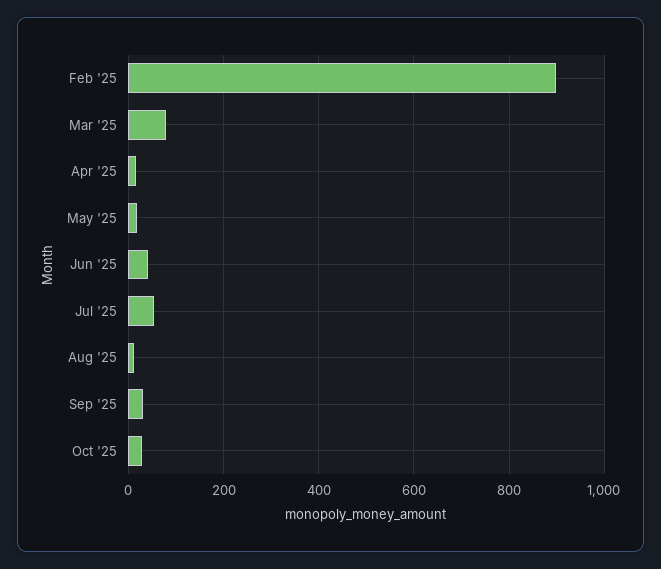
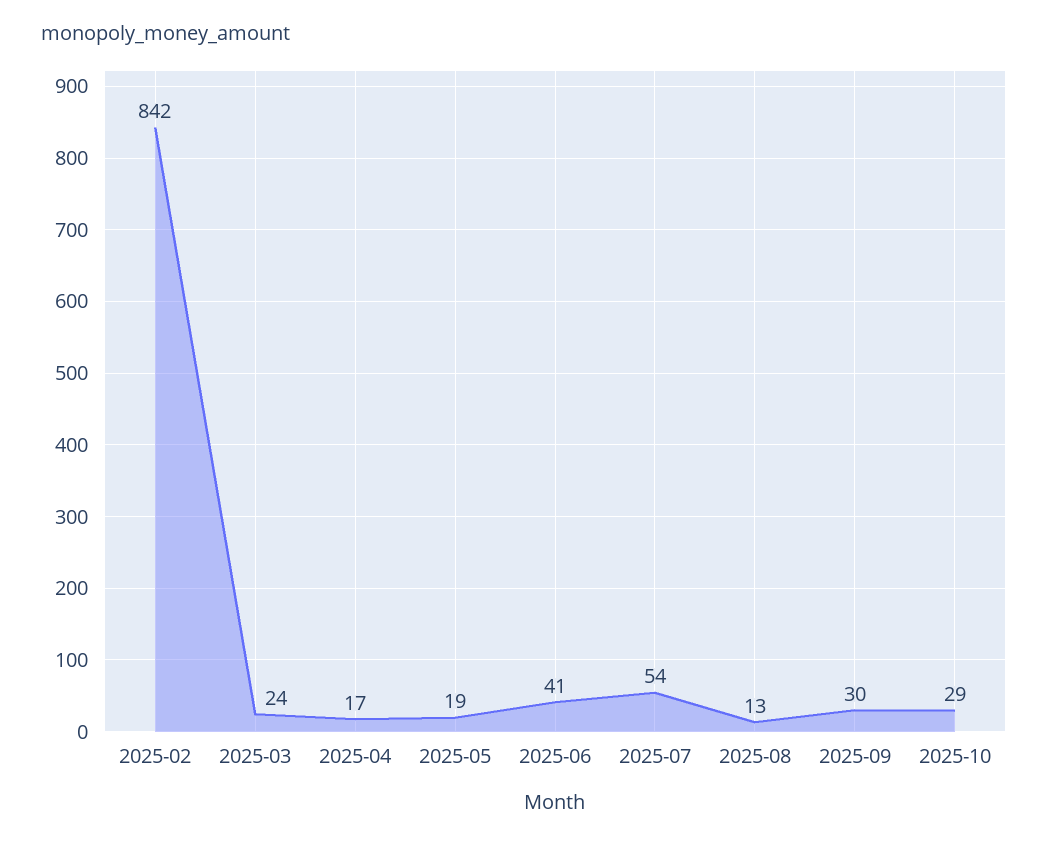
Feb '25: 900 -> 842
Mar '25: 80 -> 24

